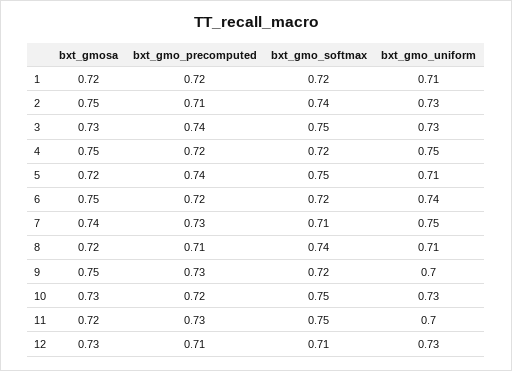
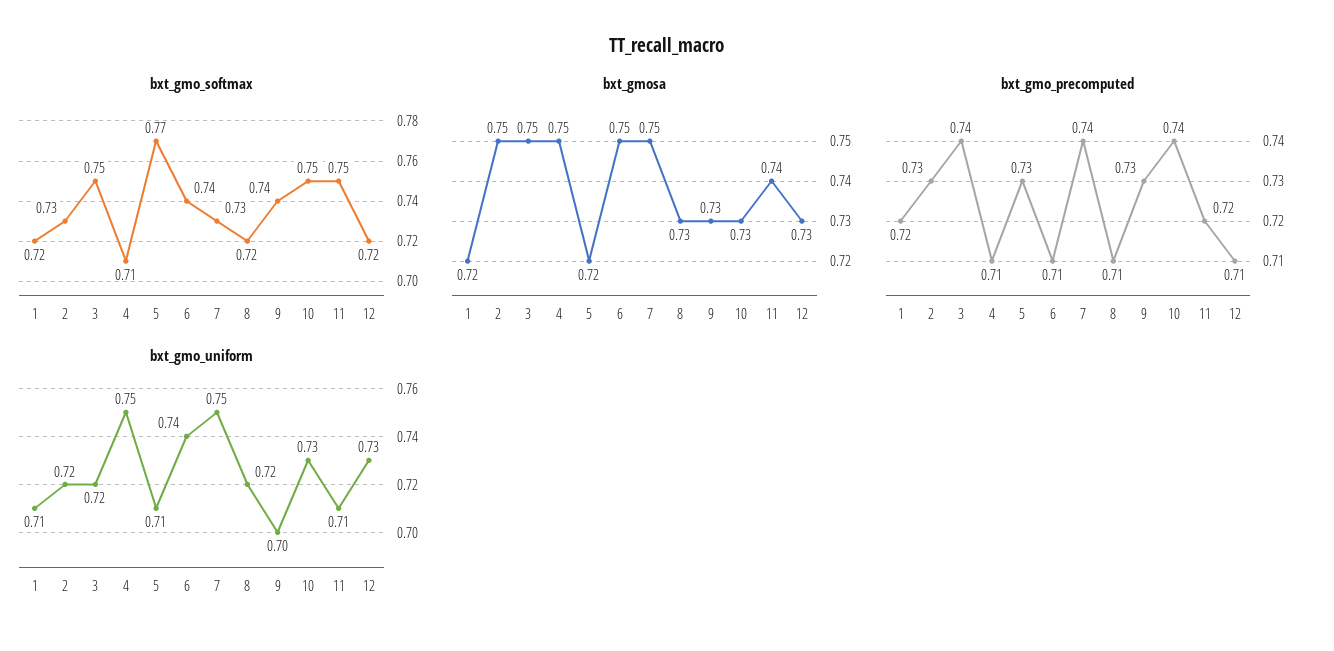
bxt_gmo_precomputed, 2: 0.71 -> 0.73
bxt_gmo_softmax, 2: 0.74 -> 0.73
bxt_gmo_uniform, 2: 0.73 -> 0.72
bxt_gmosa, 3: 0.73 -> 0.75
bxt_gmo_uniform, 3: 0.73 -> 0.72
bxt_gmo_precomputed, 4: 0.72 -> 0.71
bxt_gmo_softmax, 4: 0.72 -> 0.71
bxt_gmo_precomputed, 5: 0.74 -> 0.73
bxt_gmo_softmax, 5: 0.75 -> 0.77
bxt_gmo_precomputed, 6: 0.72 -> 0.71
bxt_gmo_softmax, 6: 0.72 -> 0.74
bxt_gmosa, 7: 0.74 -> 0.75
bxt_gmo_precomputed, 7: 0.73 -> 0.74
bxt_gmo_softmax, 7: 0.71 -> 0.73
bxt_gmosa, 8: 0.72 -> 0.73
bxt_gmo_softmax, 8: 0.74 -> 0.72
bxt_gmo_uniform, 8: 0.71 -> 0.72
bxt_gmosa, 9: 0.75 -> 0.73
bxt_gmo_softmax, 9: 0.72 -> 0.74
bxt_gmo_precomputed, 10: 0.72 -> 0.74
bxt_gmosa, 11: 0.72 -> 0.74
bxt_gmo_precomputed, 11: 0.73 -> 0.72
bxt_gmo_uniform, 11: 0.7 -> 0.71
bxt_gmo_softmax, 12: 0.71 -> 0.72

